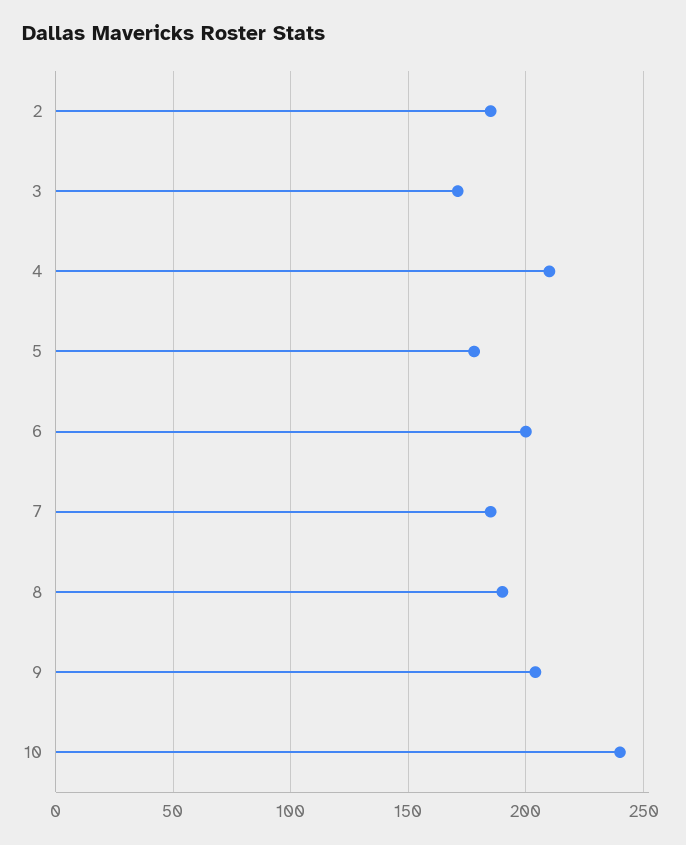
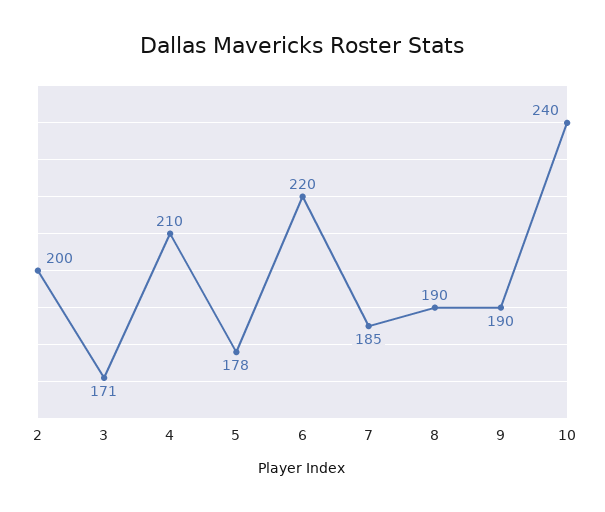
2: 185 -> 200
6: 200 -> 220
9: 205 -> 190

